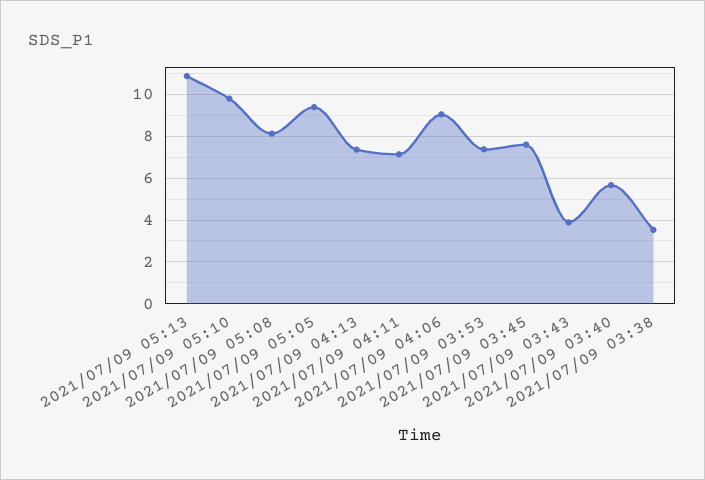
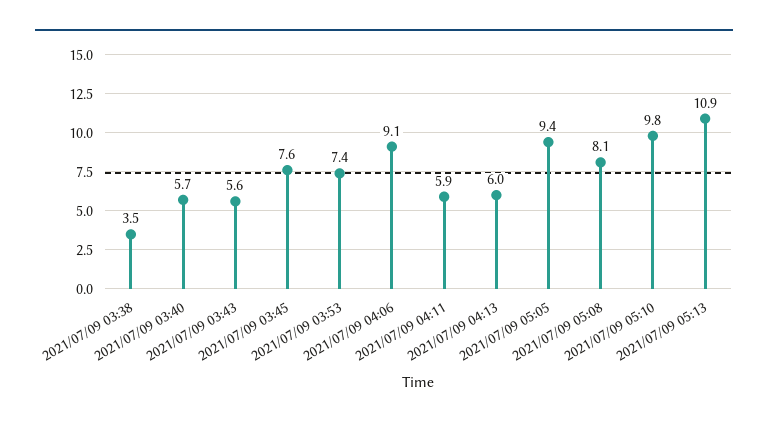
2021/07/09 04:13: 7.5 -> 6
2021/07/09 04:11: 7 -> 5.9
2021/07/09 03:43: 4 -> 5.6

